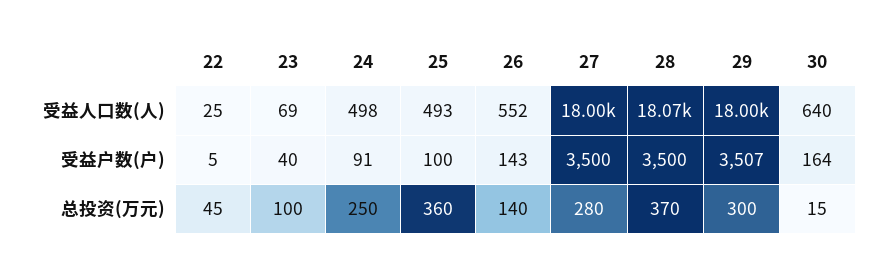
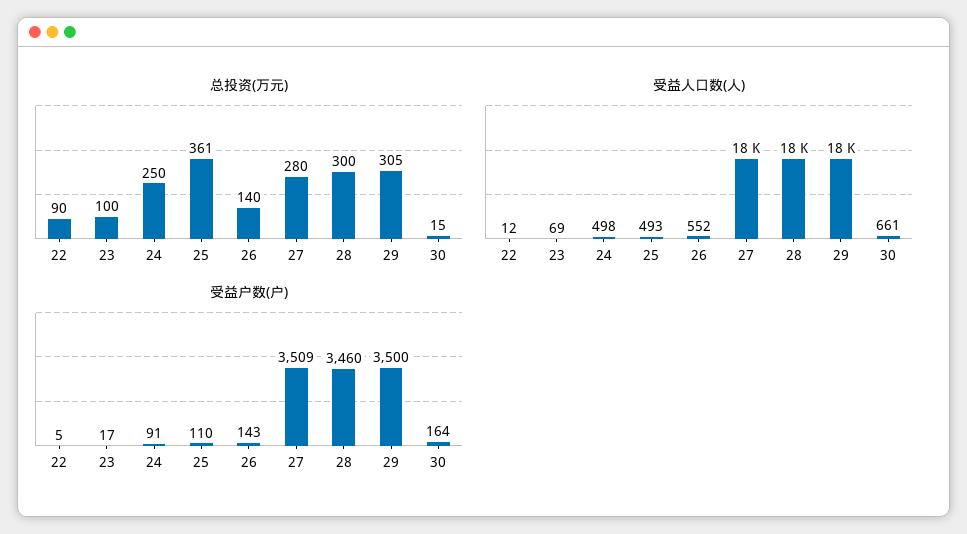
受益人口数(人), 22: 25 -> 12
受益人口数(人), 30: 640 -> 661
受益户数(户), 23: 40 -> 17
受益户数(户), 25: 100 -> 110
受益户数(户), 27: 3500 -> 3509
受益户数(户), 28: 3500 -> 3460
受益户数(户), 29: 3507 -> 3500
总投资(万元), 22: 45 -> 90
总投资(万元), 25: 360 -> 361
总投资(万元), 28: 370 -> 300
总投资(万元), 29: 300 -> 305

